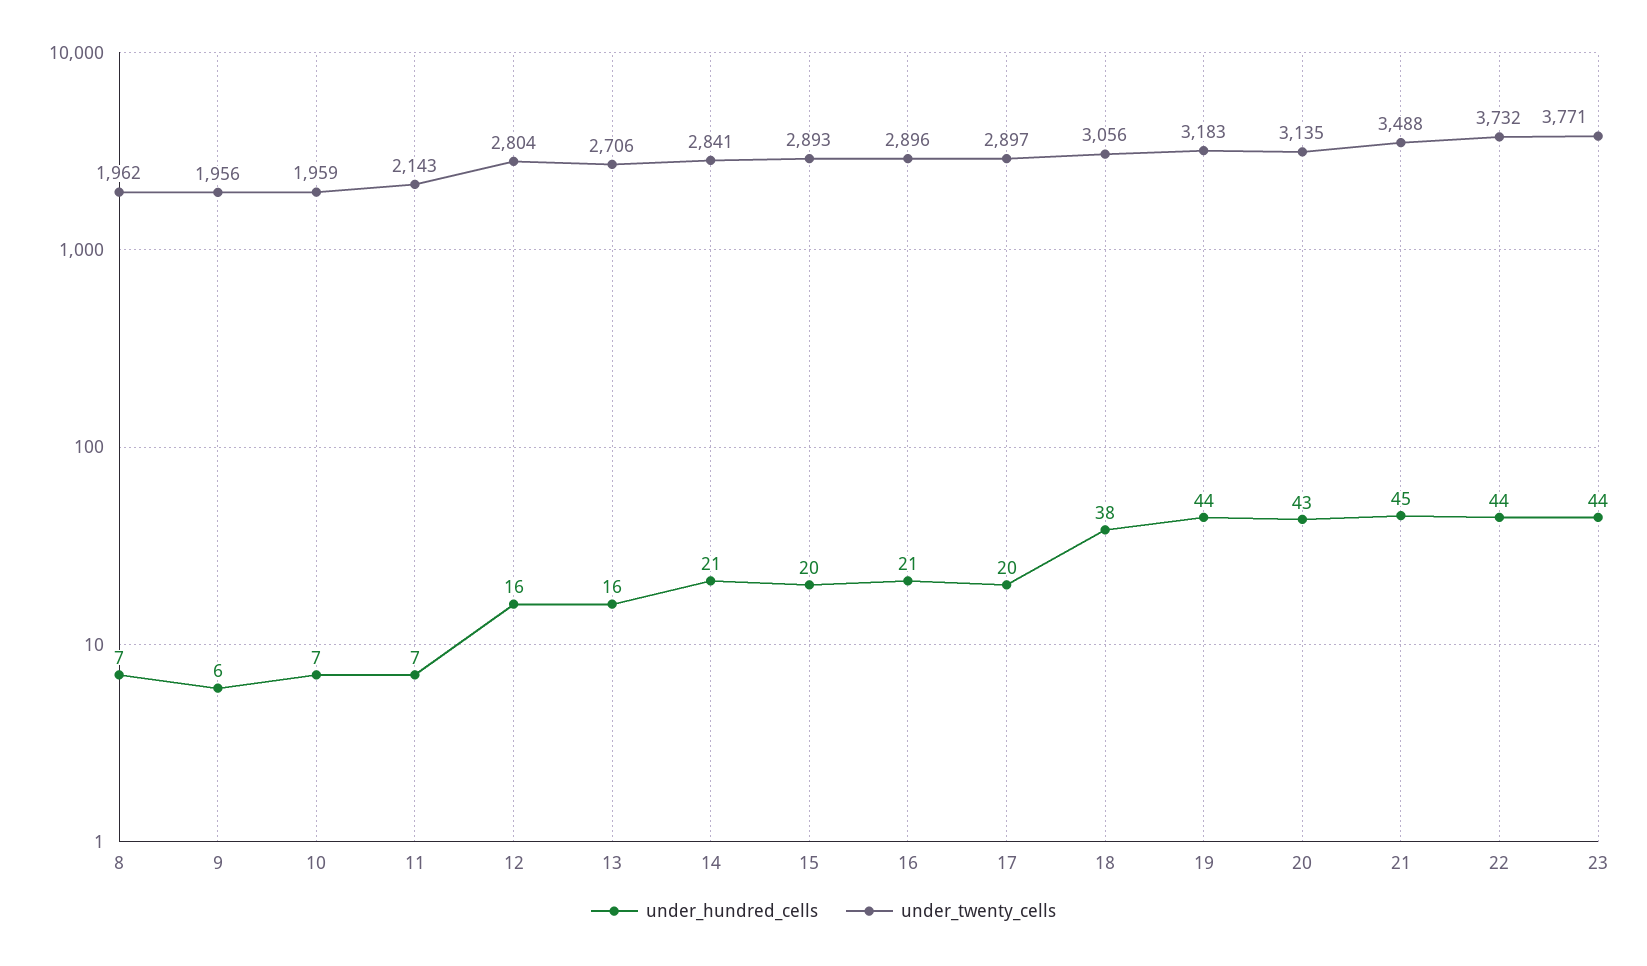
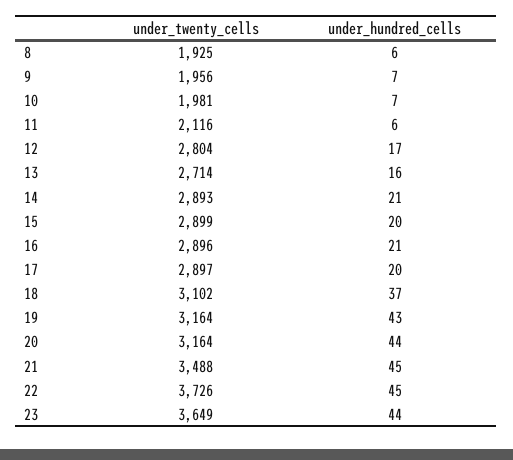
under_hundred_cells, 8: 7 -> 6
under_twenty_cells, 8: 1962 -> 1925
under_hundred_cells, 9: 6 -> 7
under_twenty_cells, 10: 1959 -> 1981
under_hundred_cells, 11: 7 -> 6
under_twenty_cells, 11: 2143 -> 2116
under_hundred_cells, 12: 16 -> 17
under_twenty_cells, 13: 2706 -> 2714
under_twenty_cells, 14: 2841 -> 2893
under_twenty_cells, 15: 2893 -> 2899
under_hundred_cells, 18: 38 -> 37
under_twenty_cells, 18: 3056 -> 3102
under_hundred_cells, 19: 44 -> 43
under_twenty_cells, 19: 3183 -> 3164
under_hundred_cells, 20: 43 -> 44
under_twenty_cells, 20: 3135 -> 3164
under_hundred_cells, 22: 44 -> 45
under_twenty_cells, 22: 3732 -> 3726
under_twenty_cells, 23: 3771 -> 3649

